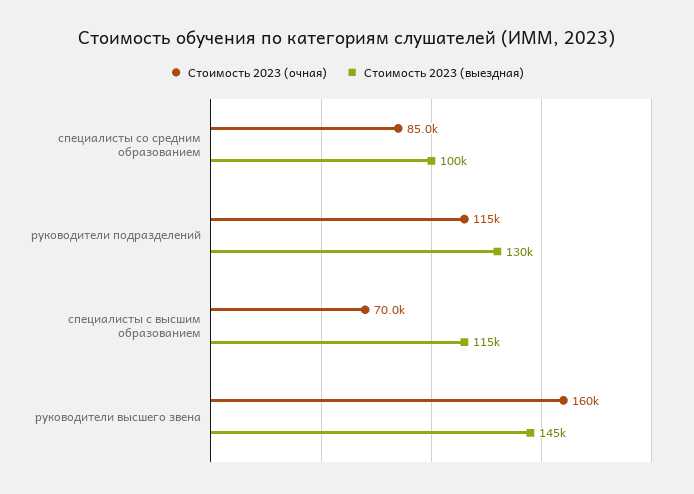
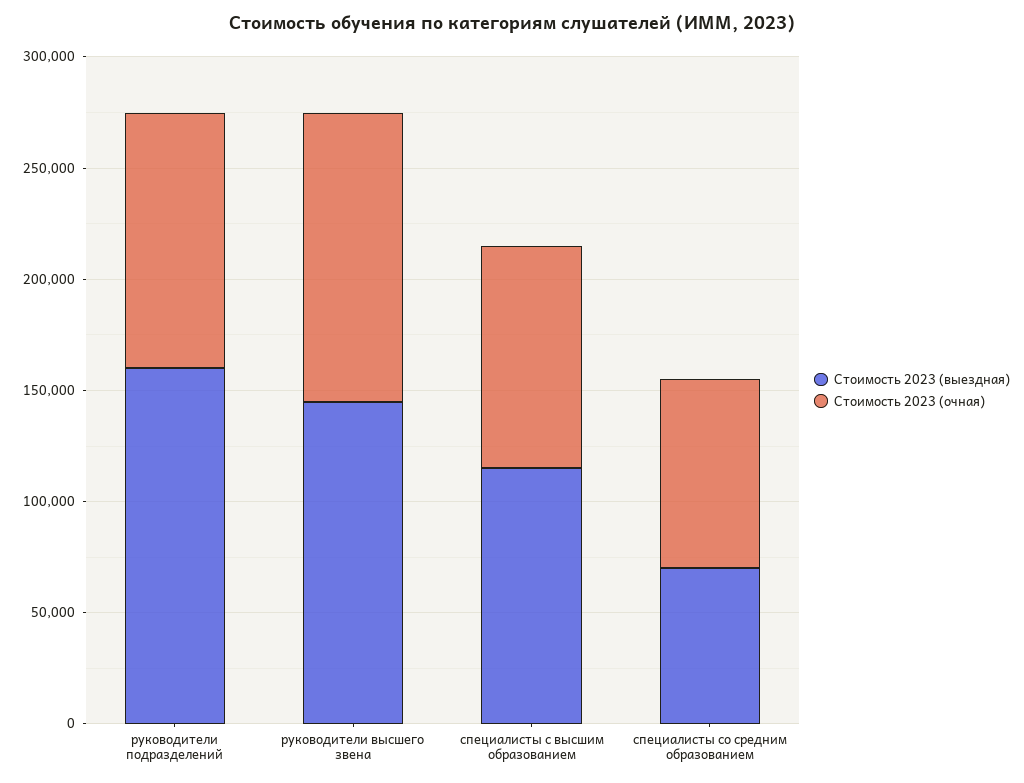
Стоимость 2023 (выездная), специалисты со средним образованием: 100000 -> 70000
Стоимость 2023 (выездная), руководители подразделений: 130000 -> 160000
Стоимость 2023 (очная), специалисты с высшим образованием: 70000 -> 100000
Стоимость 2023 (очная), руководители высшего звена: 160000 -> 130000

